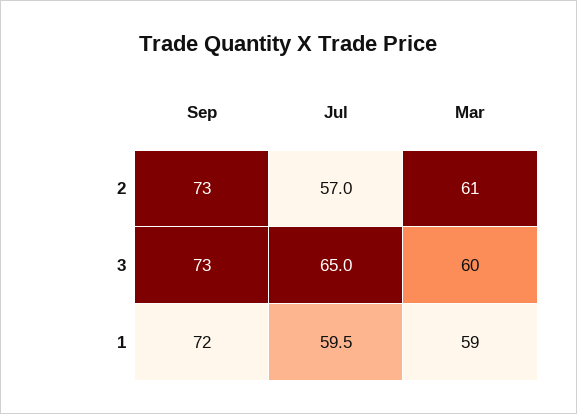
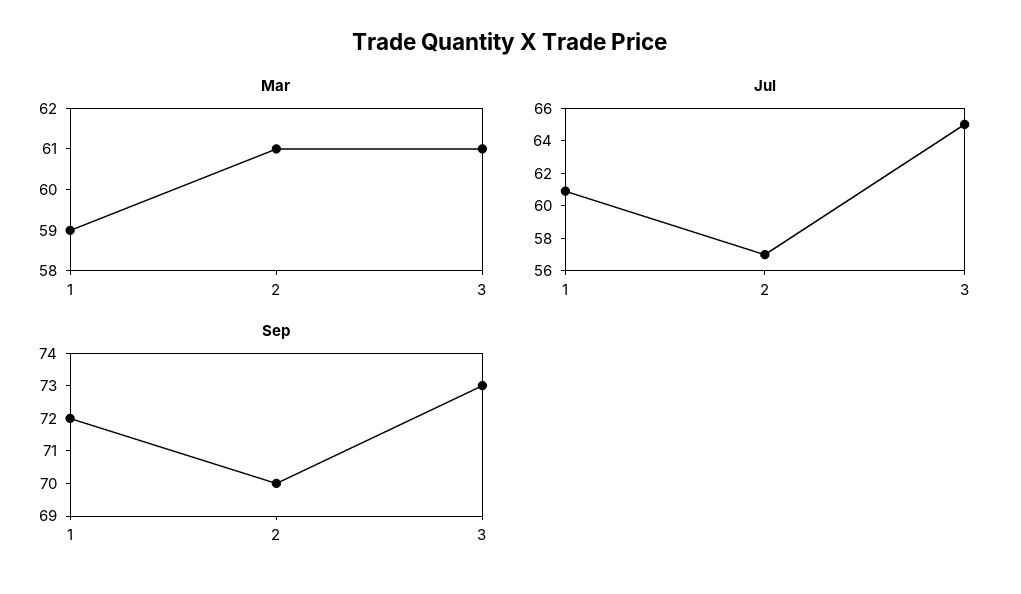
Sep, 2: 73 -> 70
Mar, 3: 60 -> 61
Jul, 1: 59.5 -> 61

